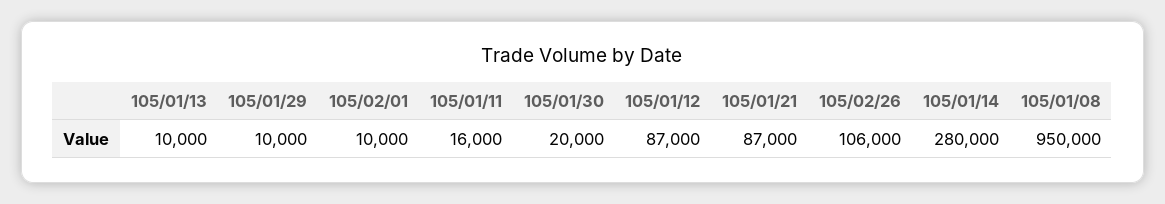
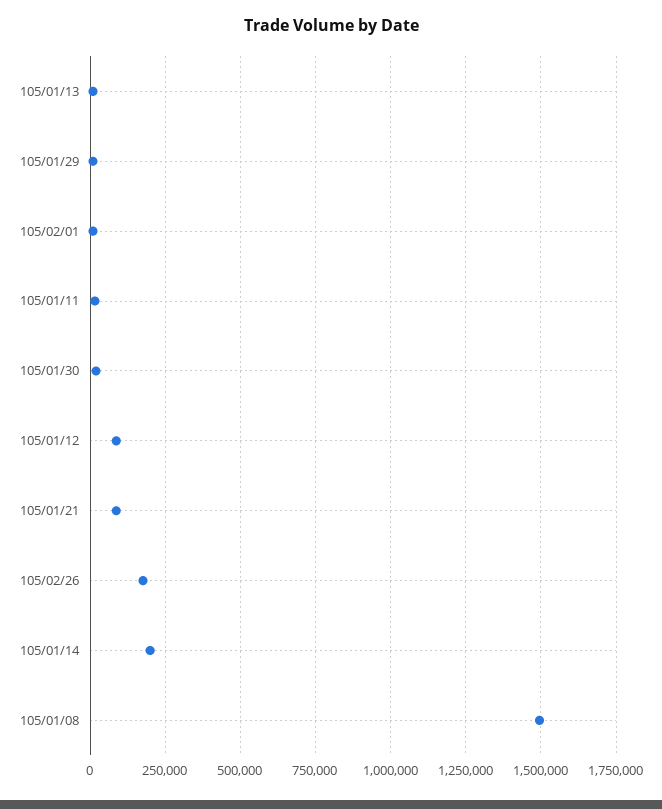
105/02/26: 106000 -> 175000
105/01/14: 280000 -> 200000
105/01/08: 950000 -> 1500000

